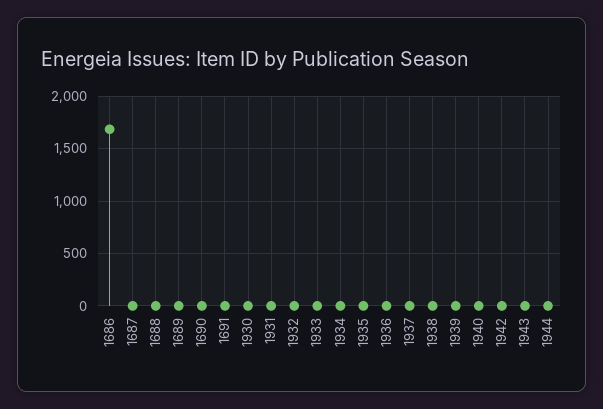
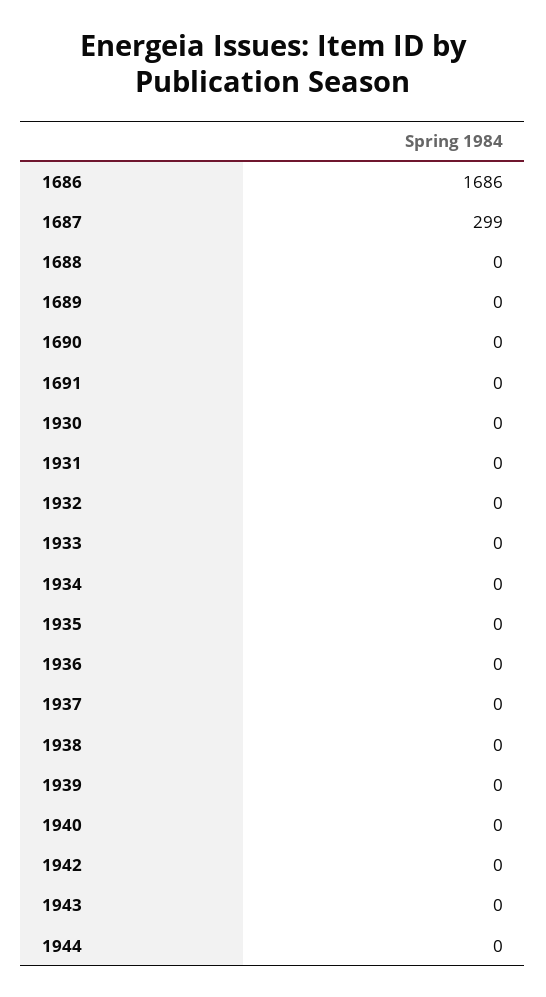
1687: 0 -> 299

